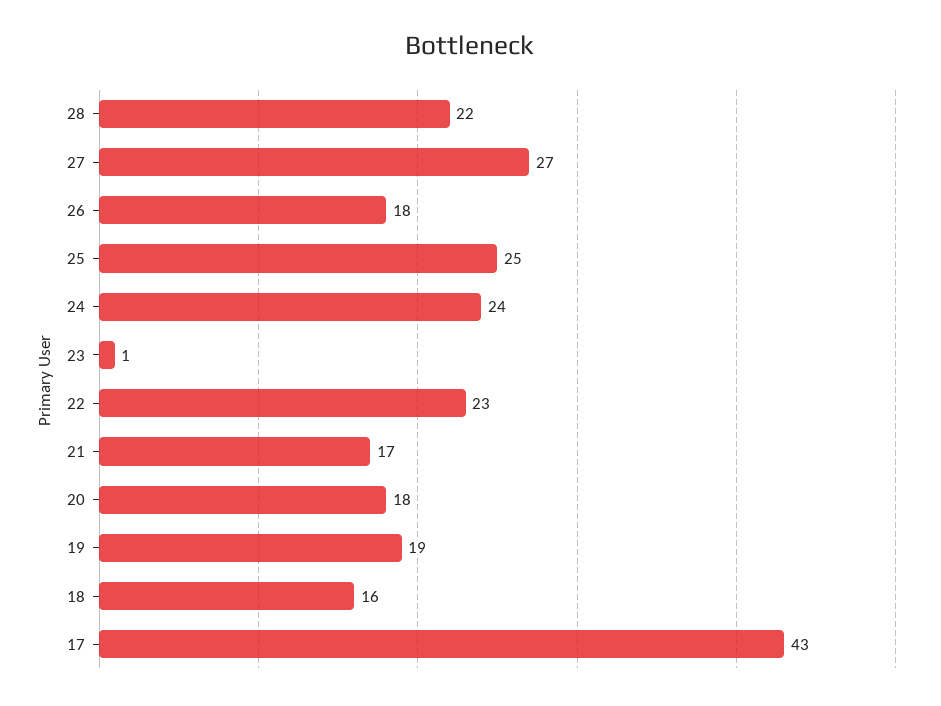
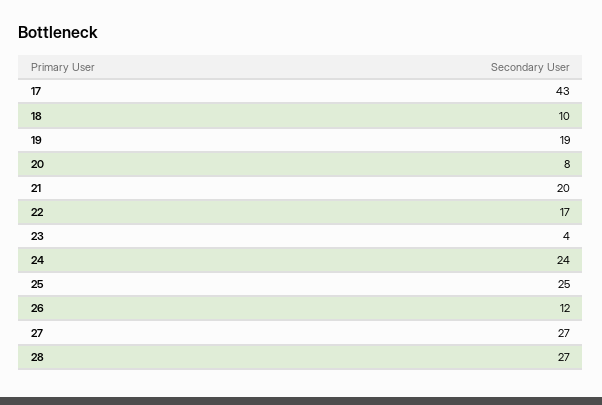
28: 22 -> 27
26: 18 -> 12
23: 1 -> 4
22: 23 -> 17
21: 17 -> 20
20: 18 -> 8
18: 16 -> 10

